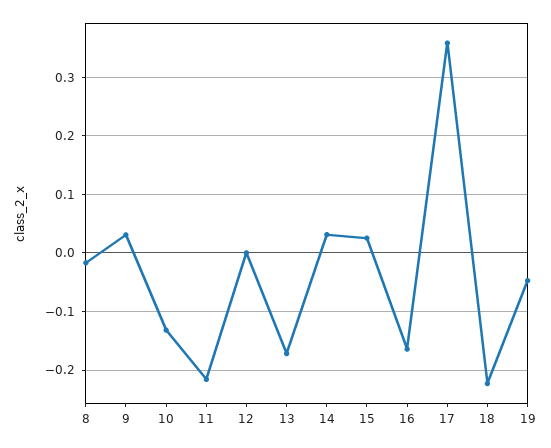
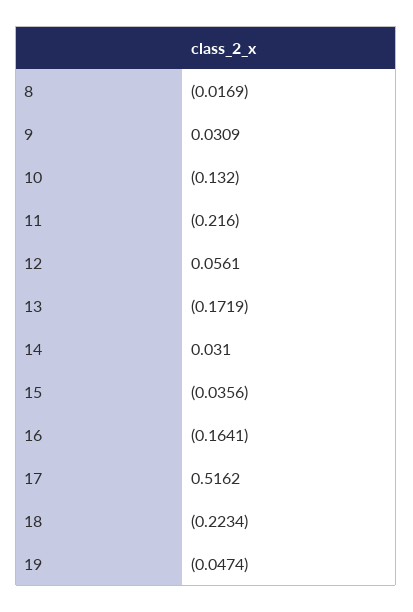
12: 0 -> 0.0561
15: 0.02 -> -0.0356
17: 0.36 -> 0.5162

